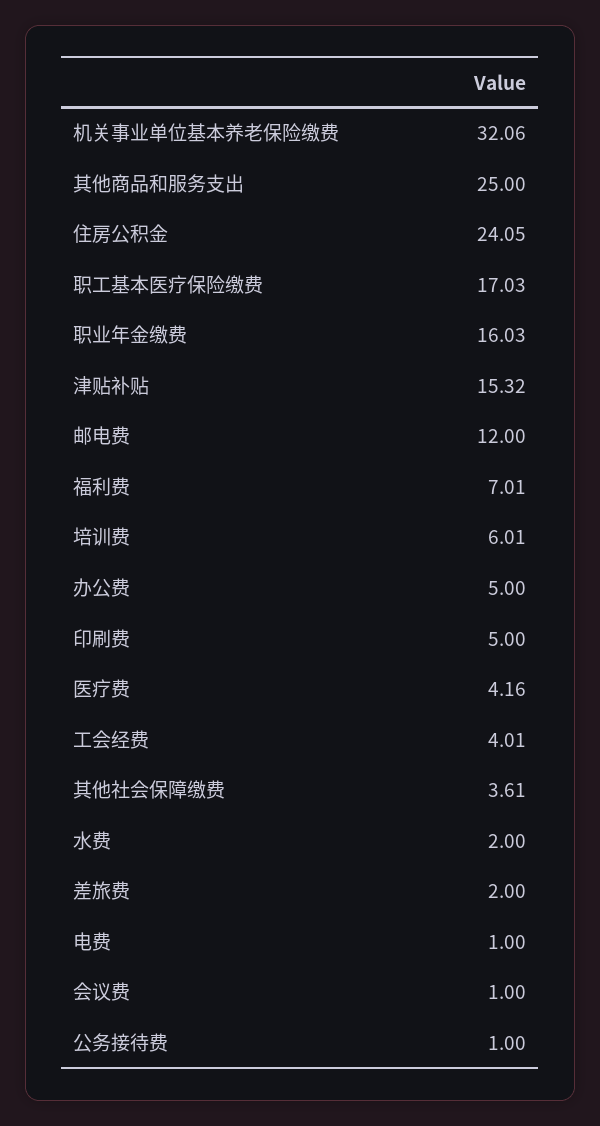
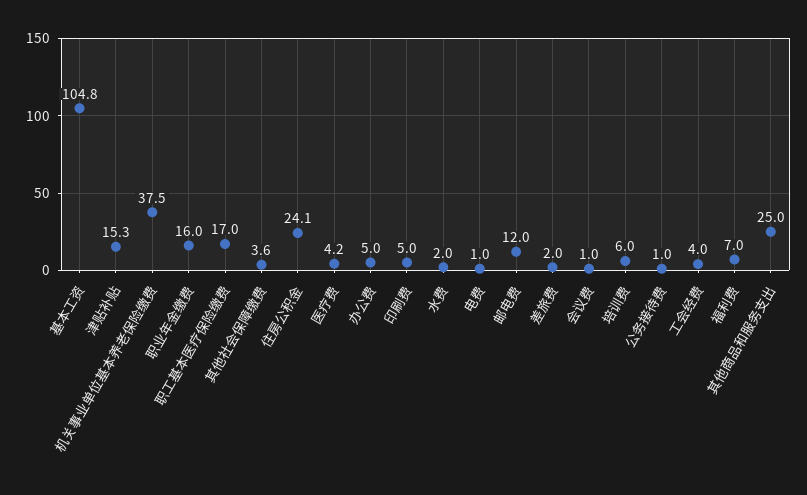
机关事业单位基本养老保险缴费: 32.06 -> 37.5
基本工资: none -> 104.8

